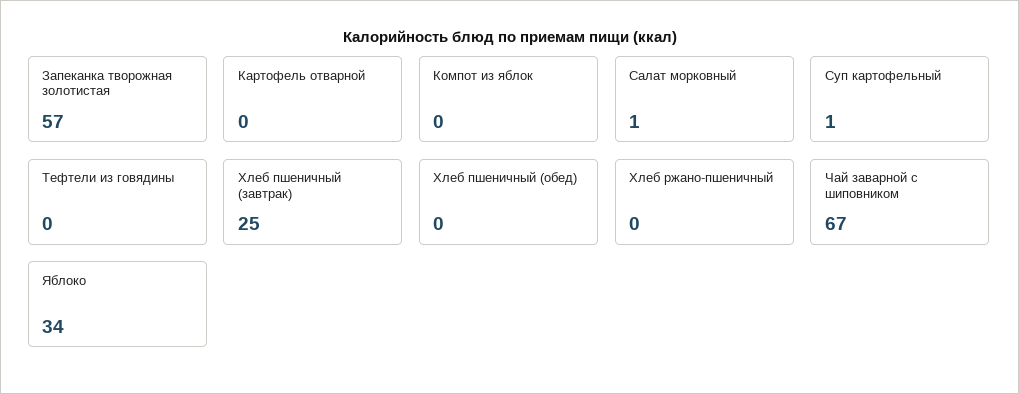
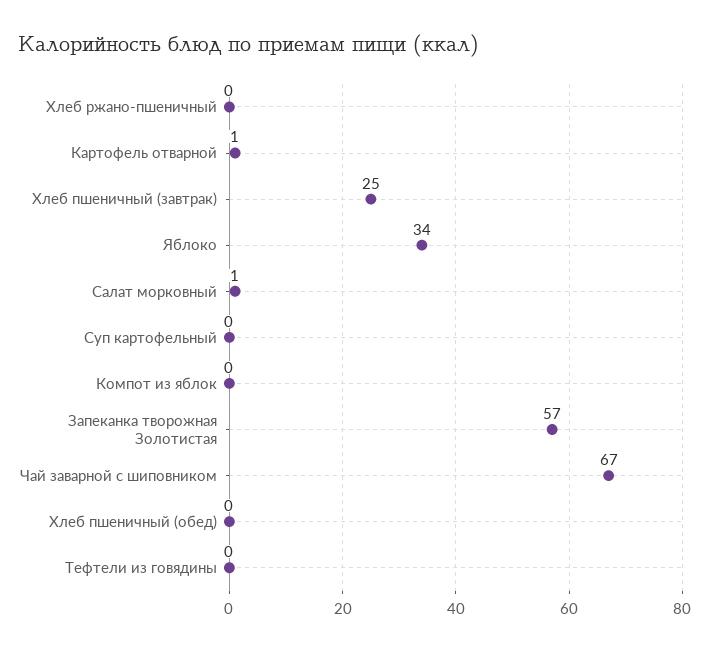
Картофель отварной: 0 -> 1
Суп картофельный: 1 -> 0

